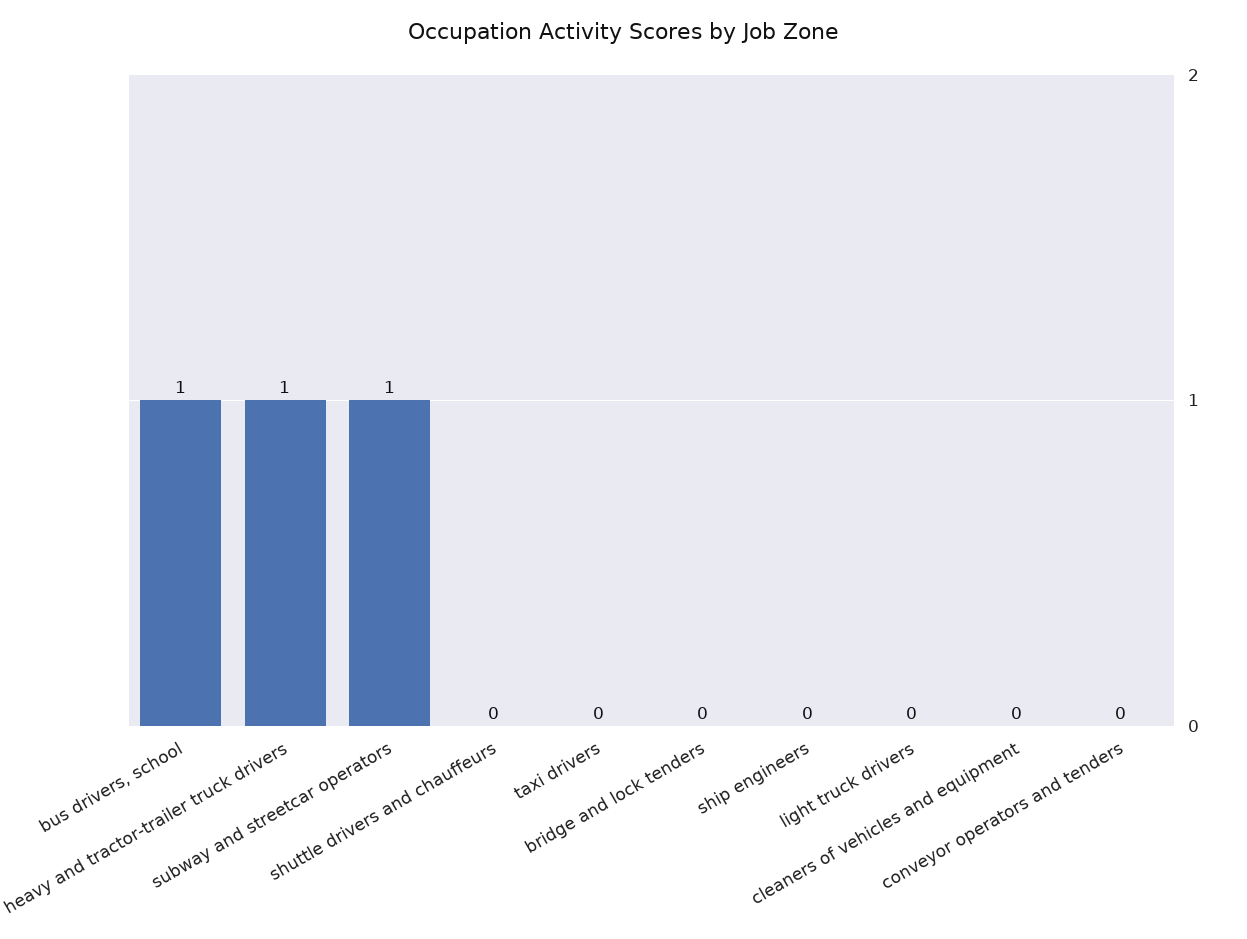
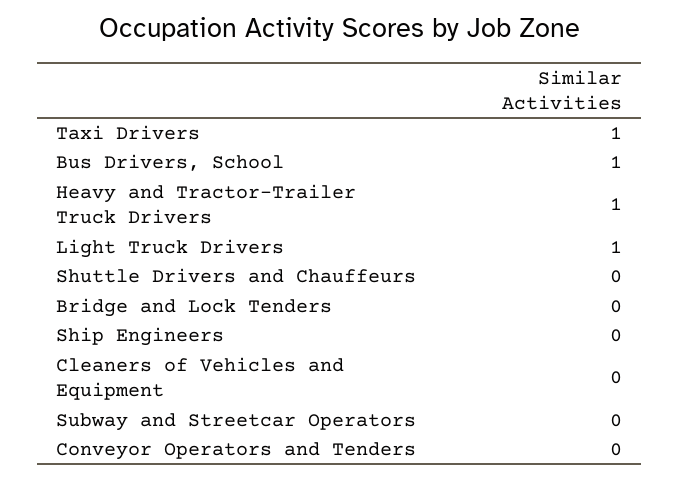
subway and streetcar operators: 1 -> 0
taxi drivers: 0 -> 1
light truck drivers: 0 -> 1

